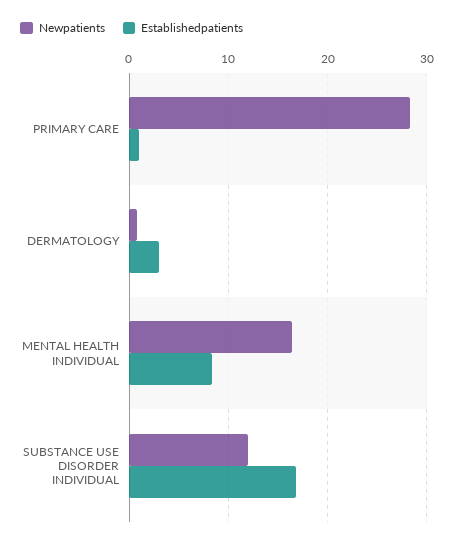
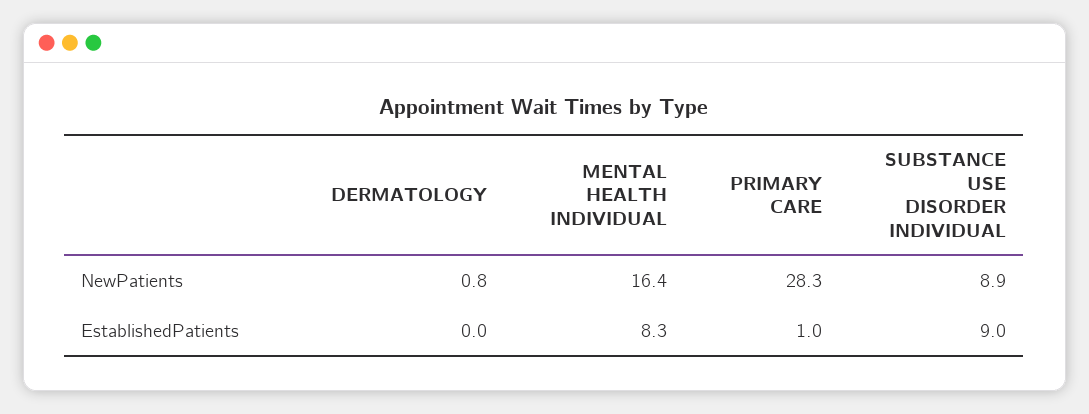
Establishedpatients, DERMATOLOGY: 3 -> 0
Newpatients, SUBSTANCE USE DISORDER INDIVIDUAL: 12 -> 8.9
Establishedpatients, SUBSTANCE USE DISORDER INDIVIDUAL: 17 -> 9

